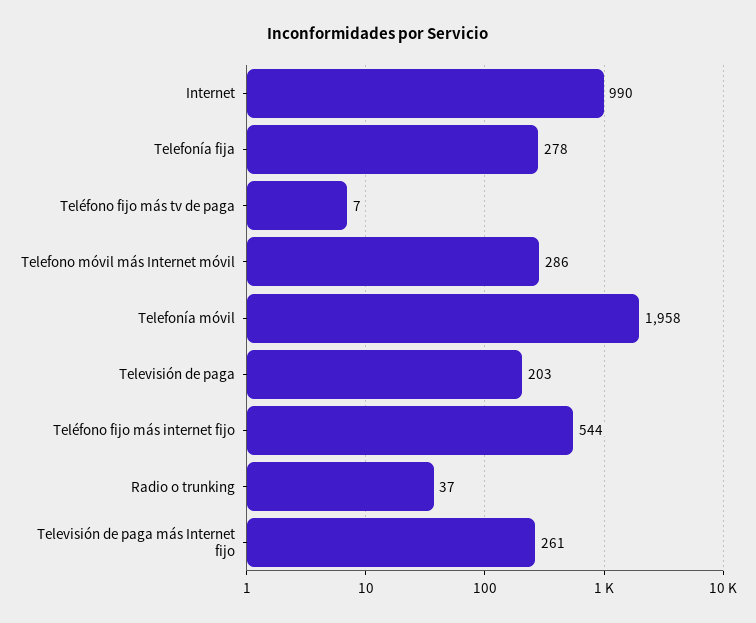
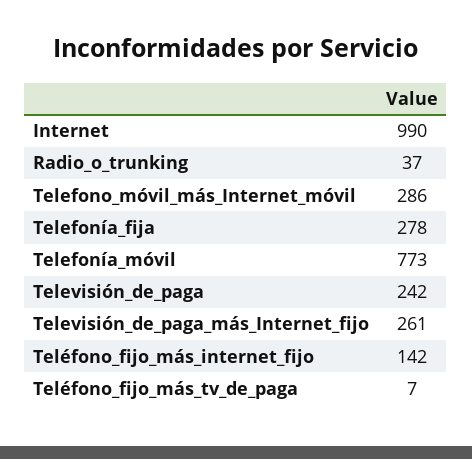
Telefonía móvil: 1958 -> 773
Televisión de paga: 203 -> 242
Teléfono fijo más internet fijo: 544 -> 142

